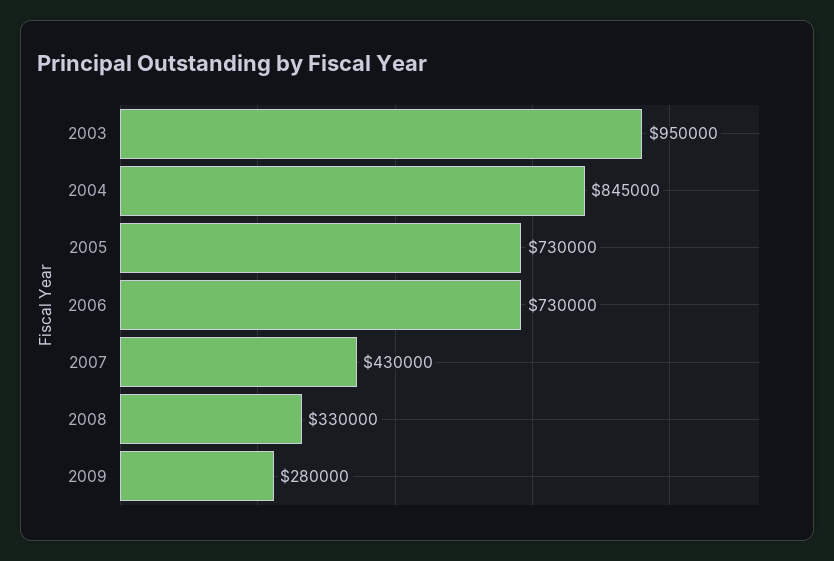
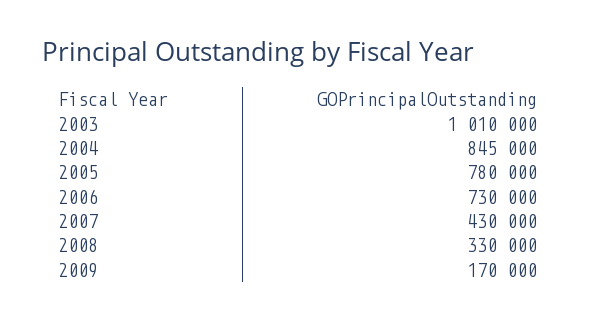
2003: 950000 -> 1010000
2005: 730000 -> 780000
2009: 280000 -> 170000

